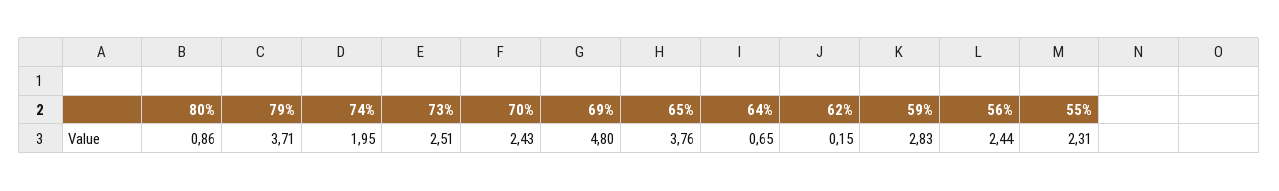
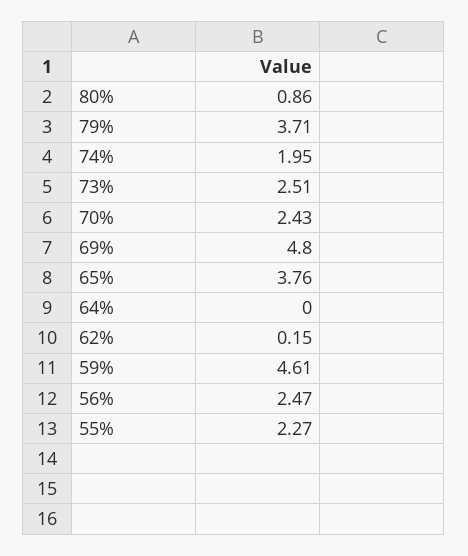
64%: 0.65 -> 0
59%: 2.83 -> 4.61
56%: 2.44 -> 2.47
55%: 2.31 -> 2.27

